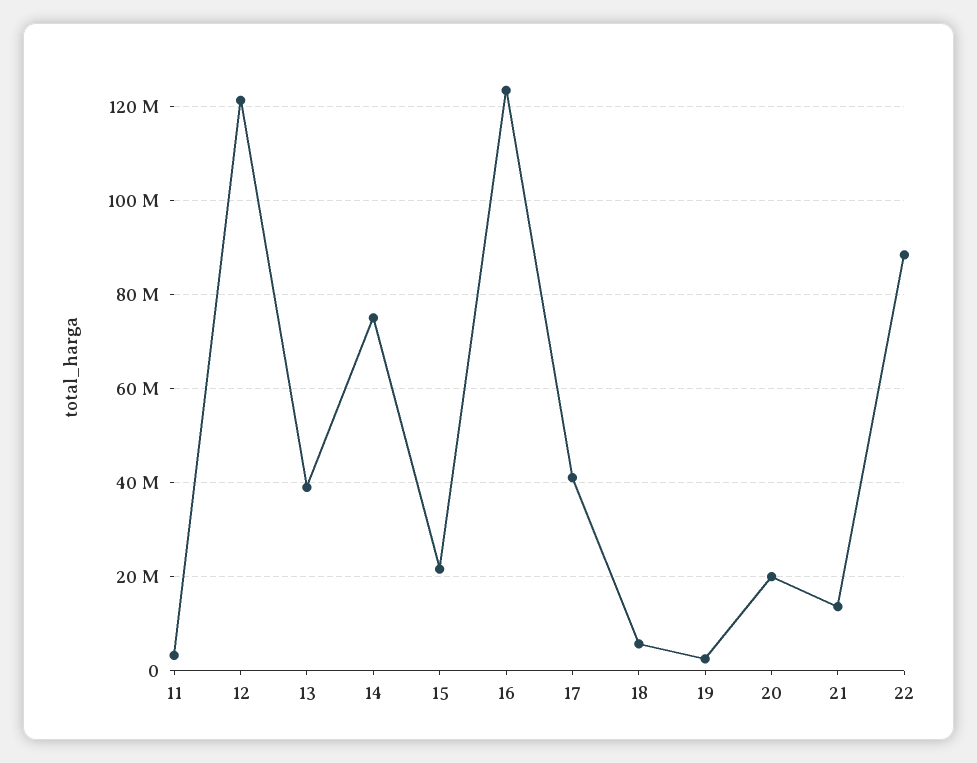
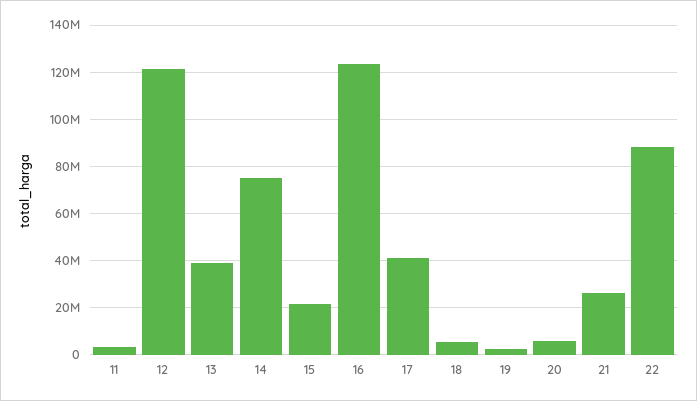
20: 20000000 -> 5000000
21: 14000000 -> 25000000

